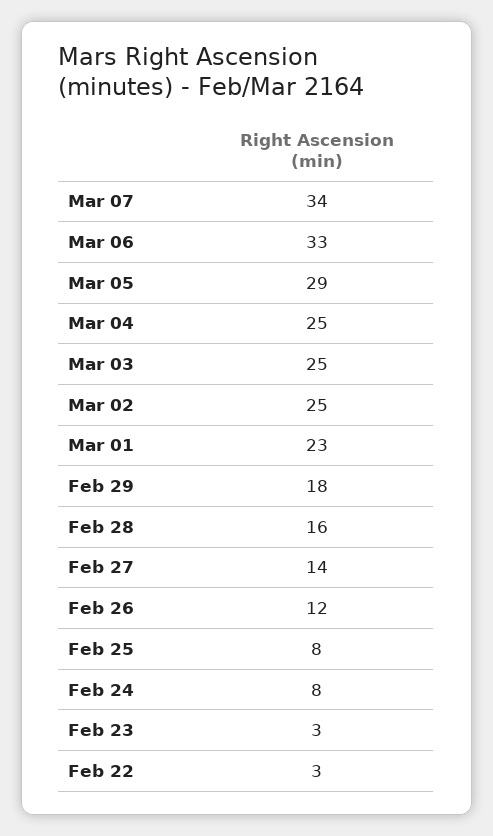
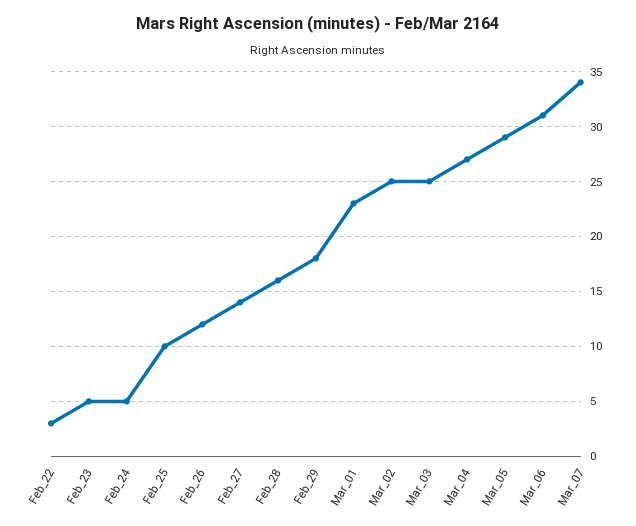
Mar 06: 33 -> 31
Mar 04: 25 -> 27
Feb 25: 8 -> 10
Feb 24: 8 -> 5
Feb 23: 3 -> 5

